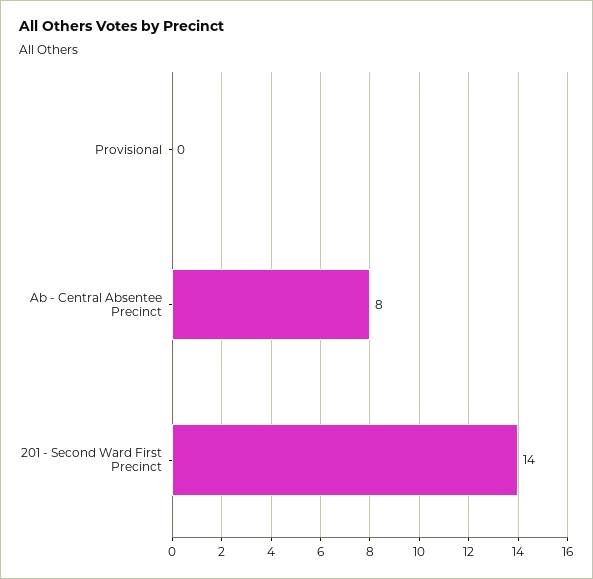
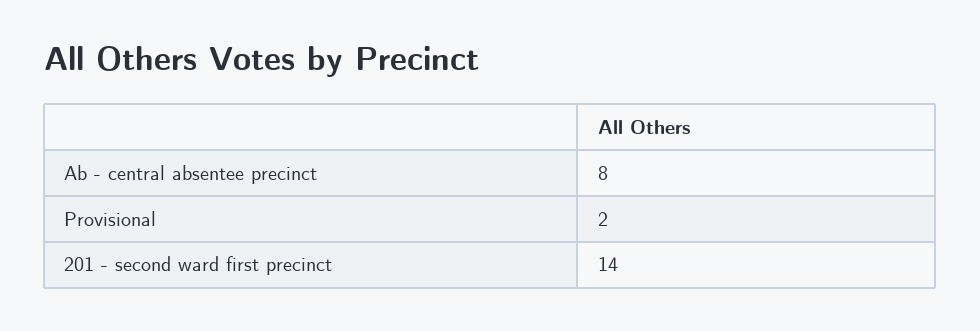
Provisional: 0 -> 2

